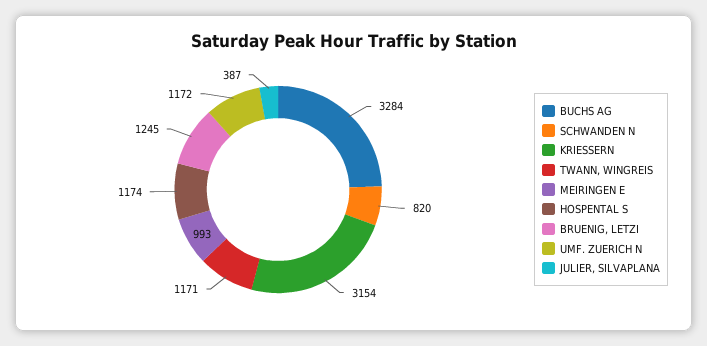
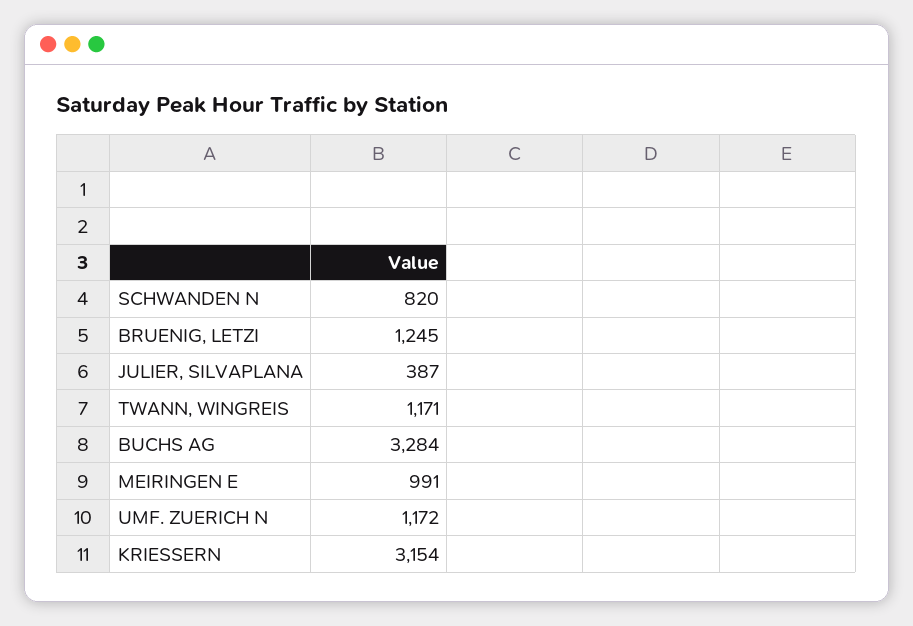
MEIRINGEN E: 993 -> 991
HOSPENTAL S: 1174 -> none

